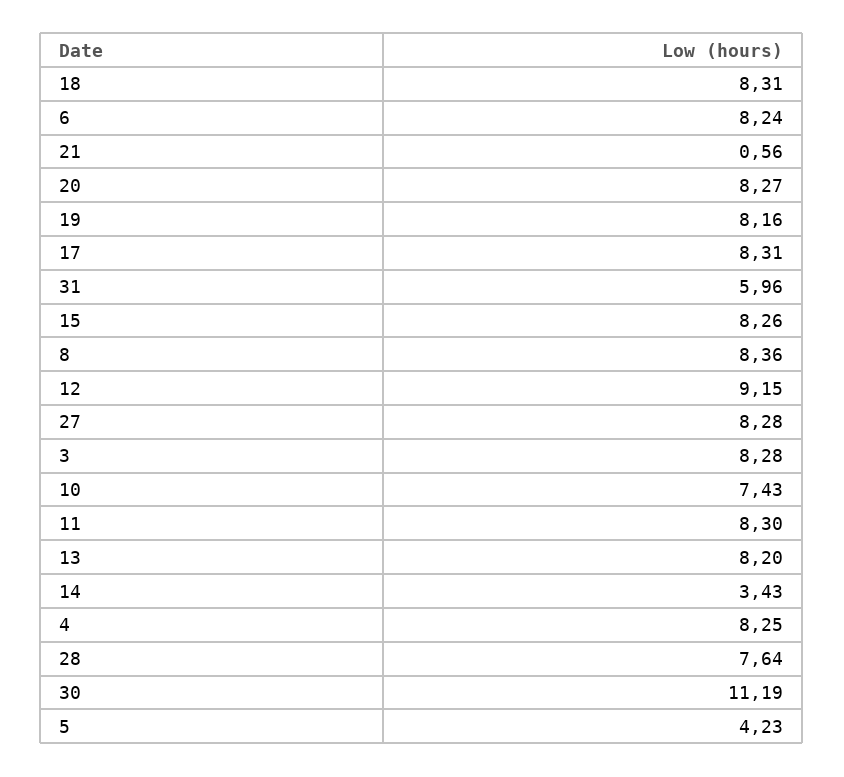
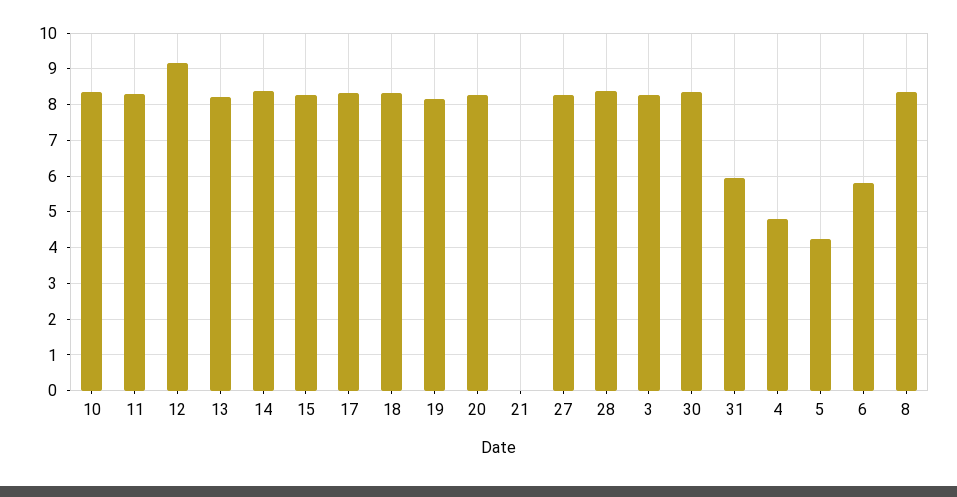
6: 8.24 -> 5.8
21: 0.56 -> 0
10: 7.43 -> 8.4
14: 3.43 -> 8.4
4: 8.25 -> 4.8
28: 7.64 -> 8.4
30: 11.19 -> 8.4

